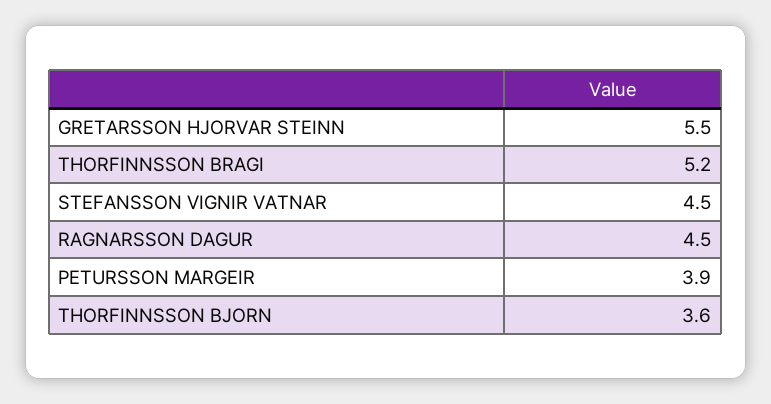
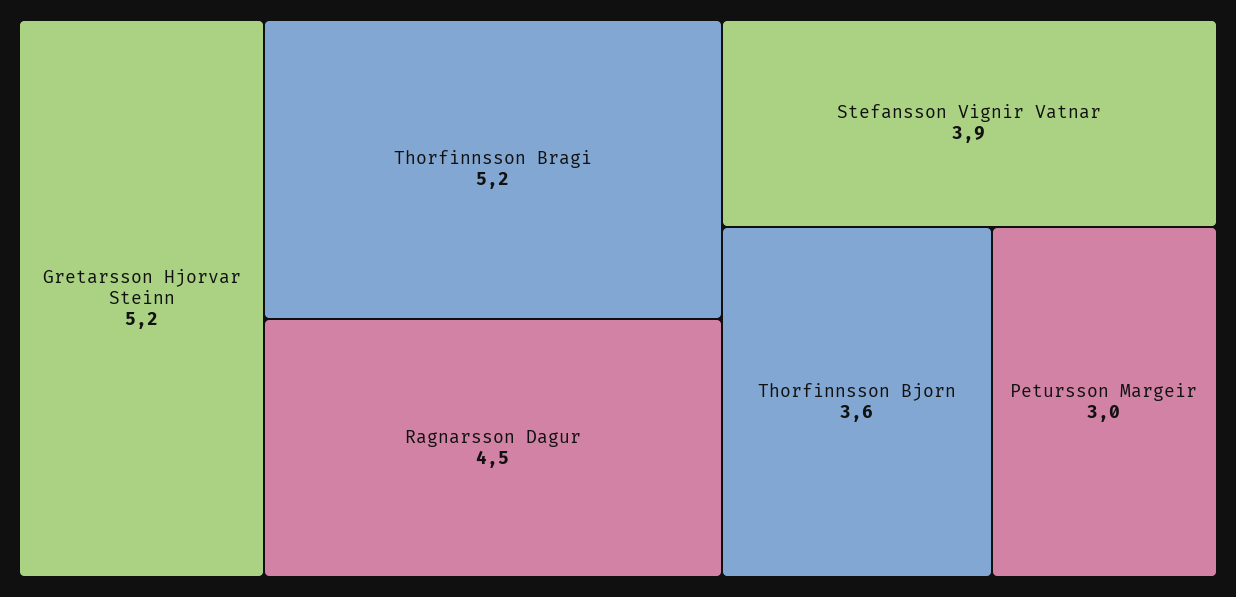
GRETARSSON HJORVAR STEINN: 5.5 -> 5.2
STEFANSSON VIGNIR VATNAR: 4.5 -> 3.9
PETURSSON MARGEIR: 3.9 -> 3

